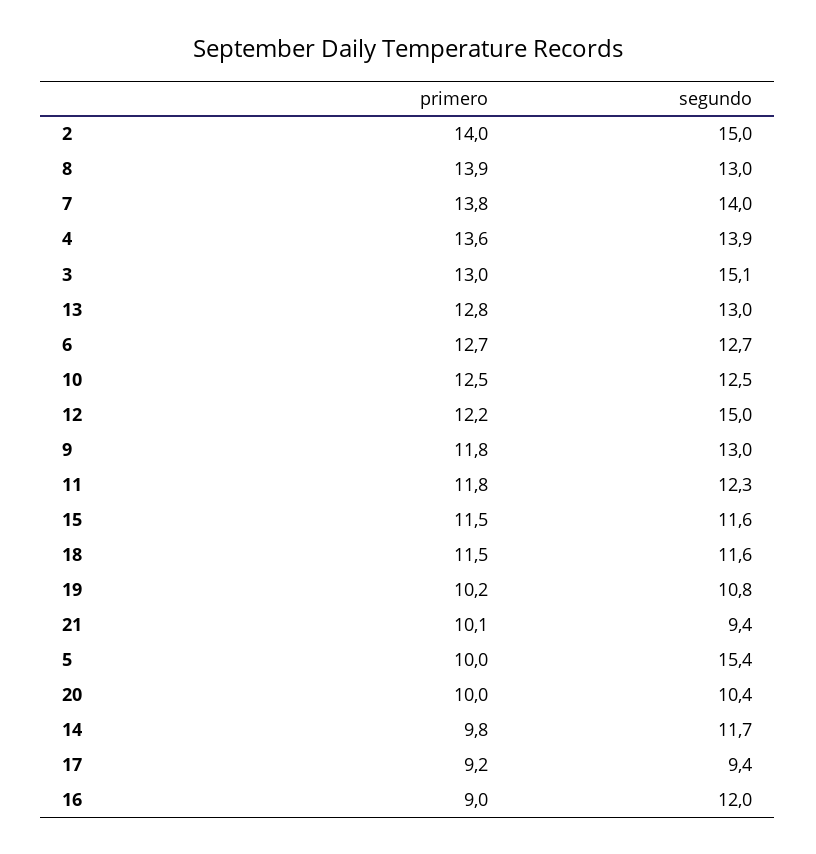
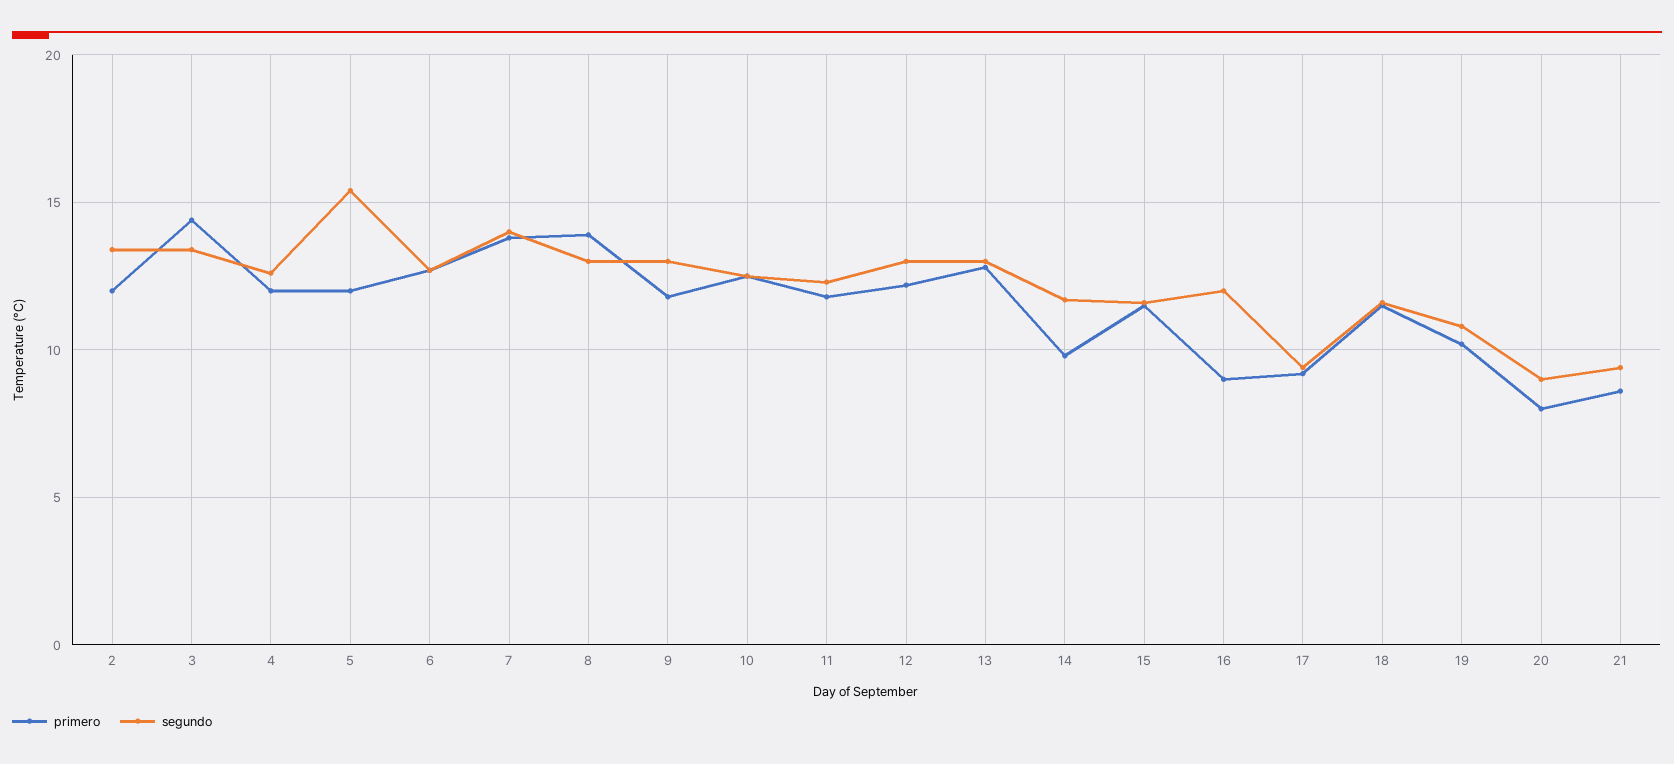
primero, 2: 14 -> 12
segundo, 2: 15 -> 13.5
primero, 4: 13.6 -> 12
segundo, 4: 13.9 -> 12.5
primero, 3: 13 -> 14.5
segundo, 3: 15.1 -> 13.5
segundo, 12: 15 -> 13
primero, 21: 10.1 -> 8.5
primero, 5: 10 -> 12
primero, 20: 10 -> 8
segundo, 20: 10.4 -> 9

